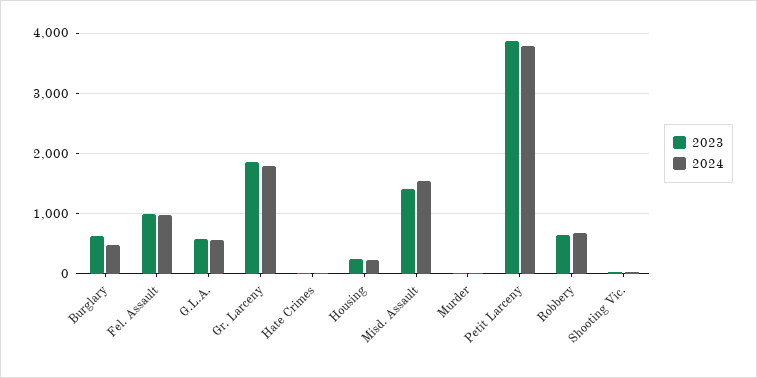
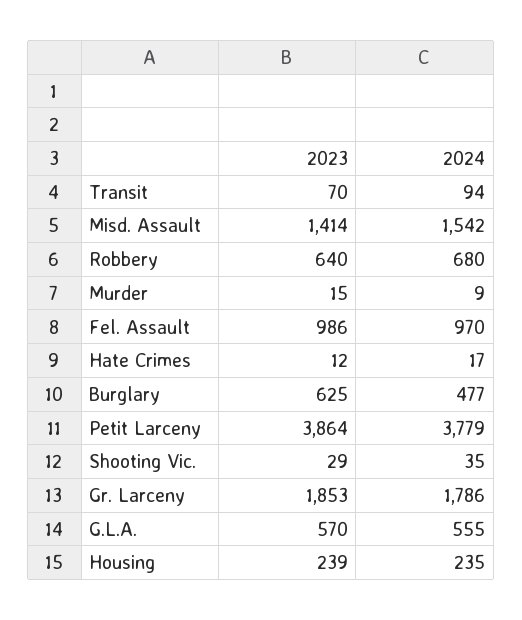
2023, Transit: none -> 70
2024, Transit: none -> 94

